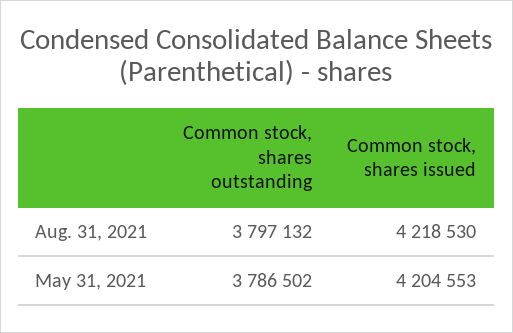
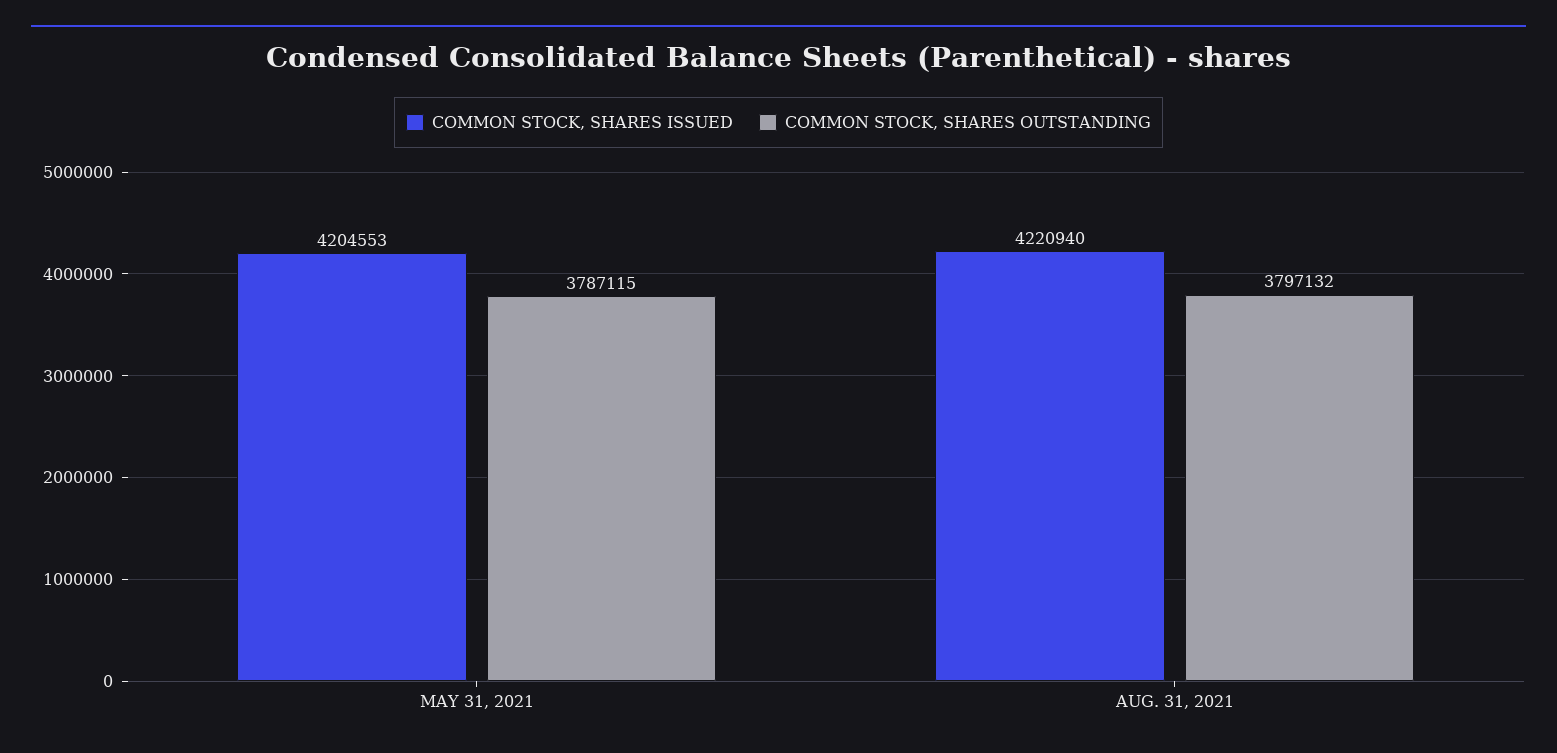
Common stock, shares issued, Aug. 31, 2021: 4218530 -> 4220940
Common stock, shares outstanding, May 31, 2021: 3786502 -> 3787115

